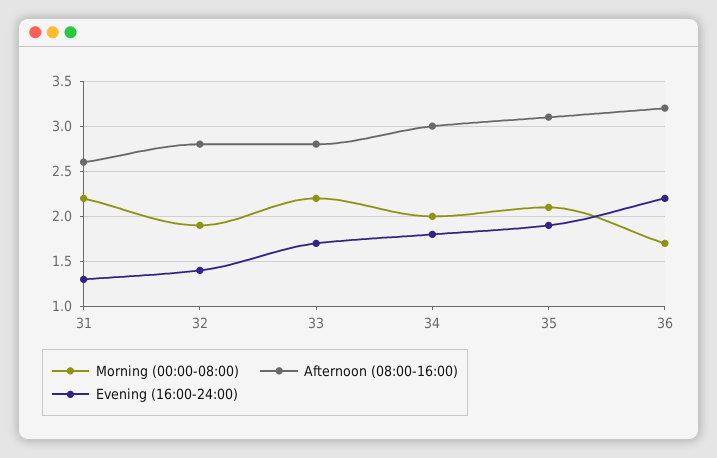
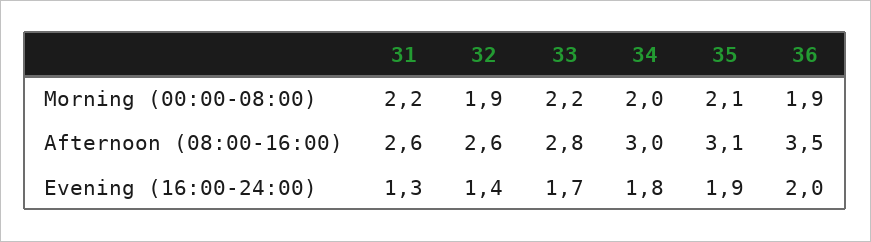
Afternoon (08:00-16:00), 32: 2.8 -> 2.6
Morning (00:00-08:00), 36: 1.7 -> 1.9
Afternoon (08:00-16:00), 36: 3.2 -> 3.5
Evening (16:00-24:00), 36: 2.2 -> 2

